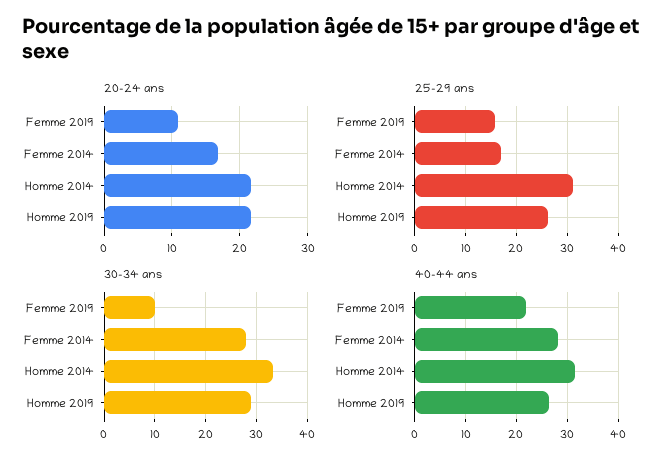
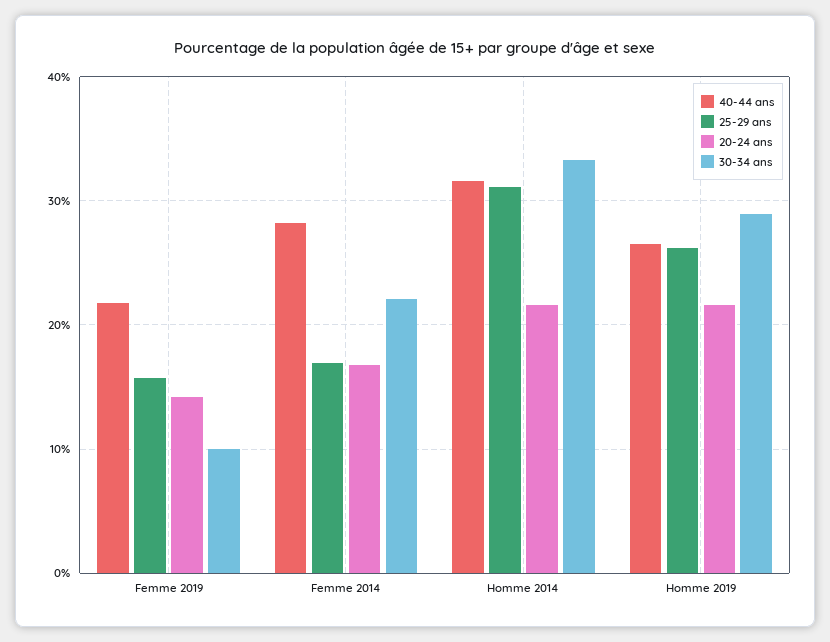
20-24 ans, Femme 2019: 11 -> 14
30-34 ans, Femme 2014: 28 -> 22

